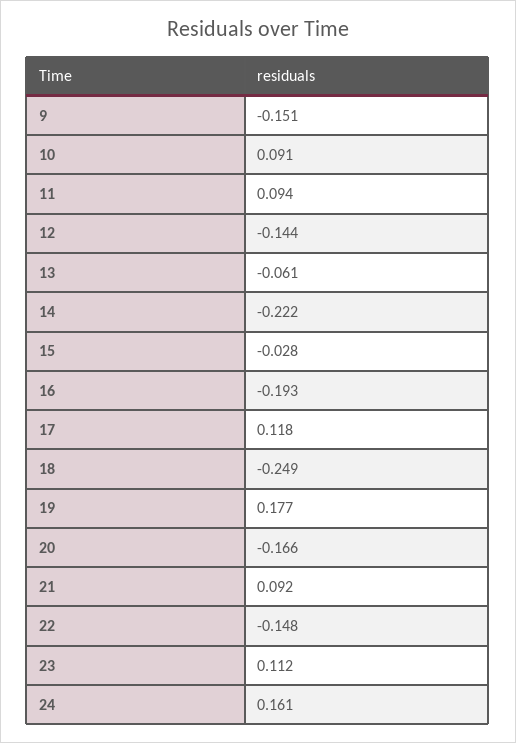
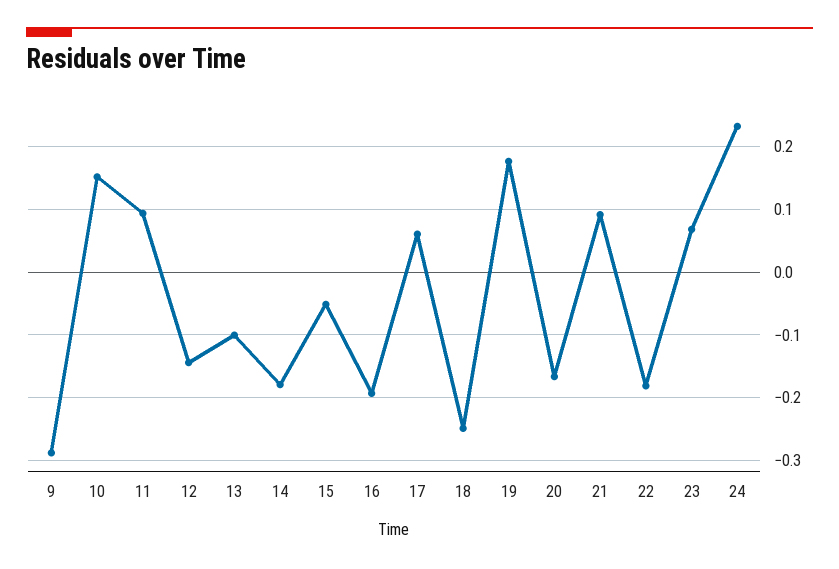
9: -0.151 -> -0.29
10: 0.091 -> 0.15
13: -0.061 -> -0.1
14: -0.222 -> -0.18
15: -0.028 -> -0.05
17: 0.118 -> 0.06
22: -0.148 -> -0.18
23: 0.112 -> 0.07
24: 0.161 -> 0.23

